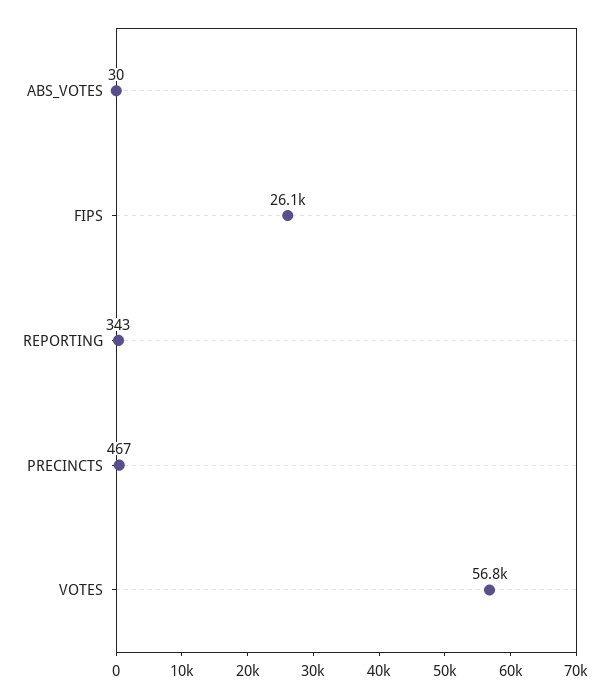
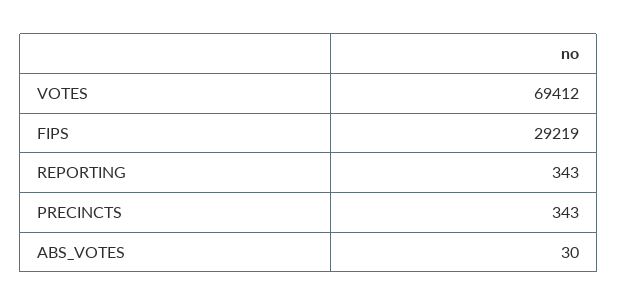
FIPS: 26100 -> 29219
PRECINCTS: 467 -> 343
VOTES: 56800 -> 69412

